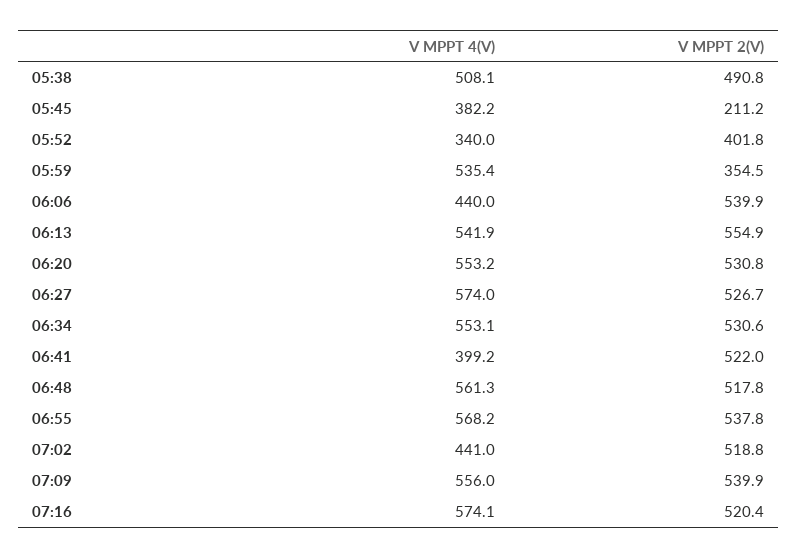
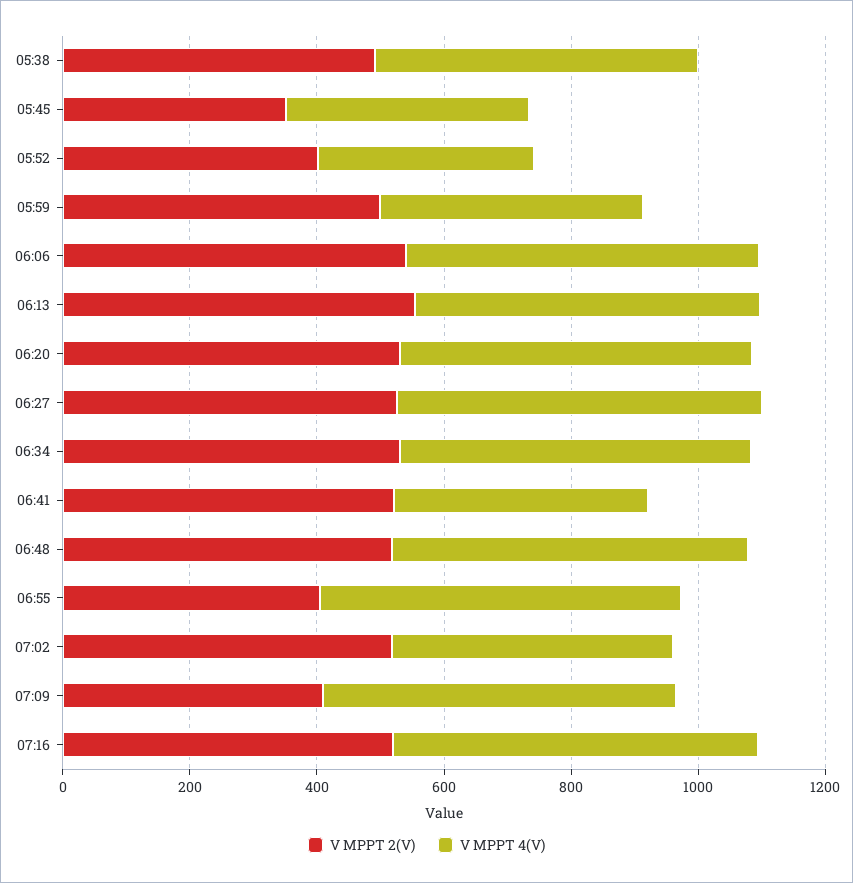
V MPPT 2(V), 05:45: 211.2 -> 350
V MPPT 4(V), 05:59: 535.4 -> 400
V MPPT 2(V), 05:59: 354.5 -> 500
V MPPT 4(V), 06:06: 440 -> 550
V MPPT 2(V), 06:55: 537.8 -> 400
V MPPT 2(V), 07:09: 539.9 -> 400

